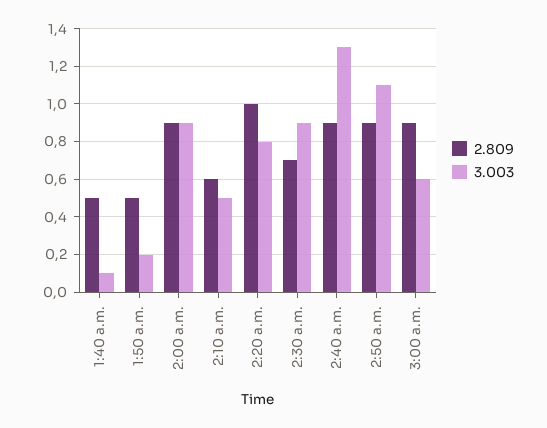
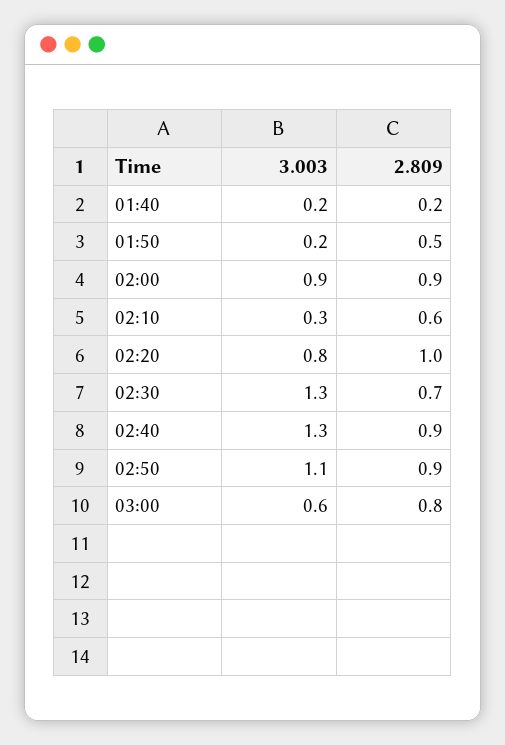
2.809, 1:40 a.m.: 0.5 -> 0.2
3.003, 1:40 a.m.: 0.1 -> 0.2
3.003, 2:10 a.m.: 0.5 -> 0.3
3.003, 2:30 a.m.: 0.9 -> 1.3
2.809, 3:00 a.m.: 0.9 -> 0.8

